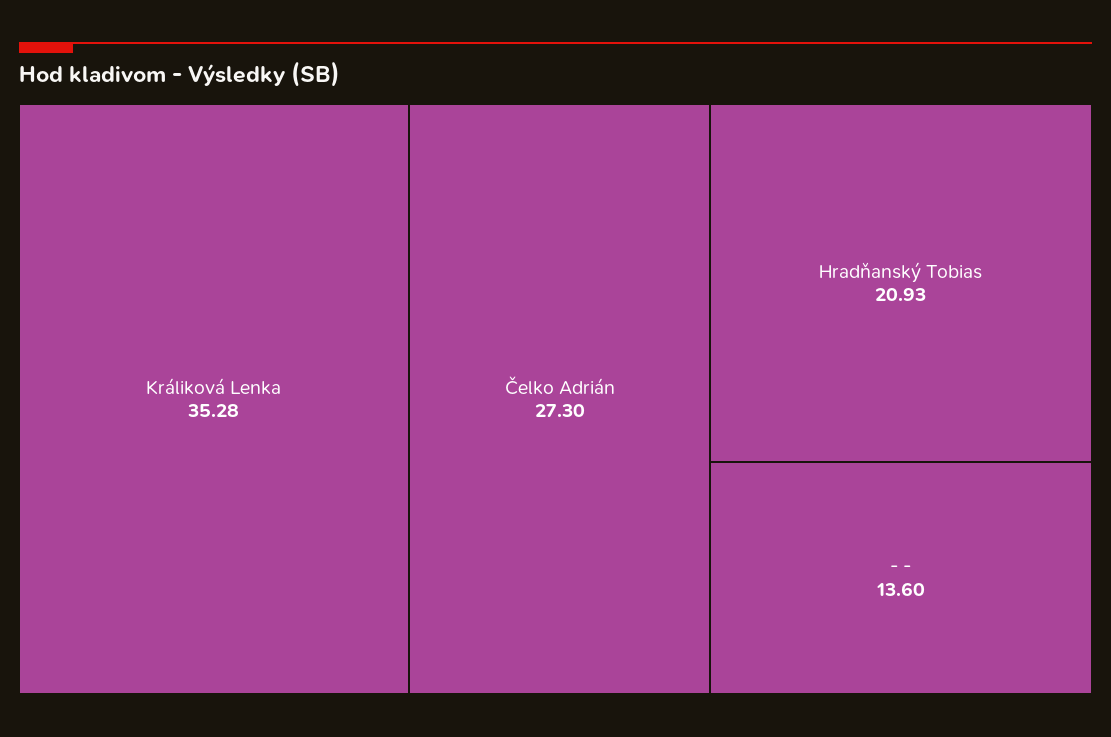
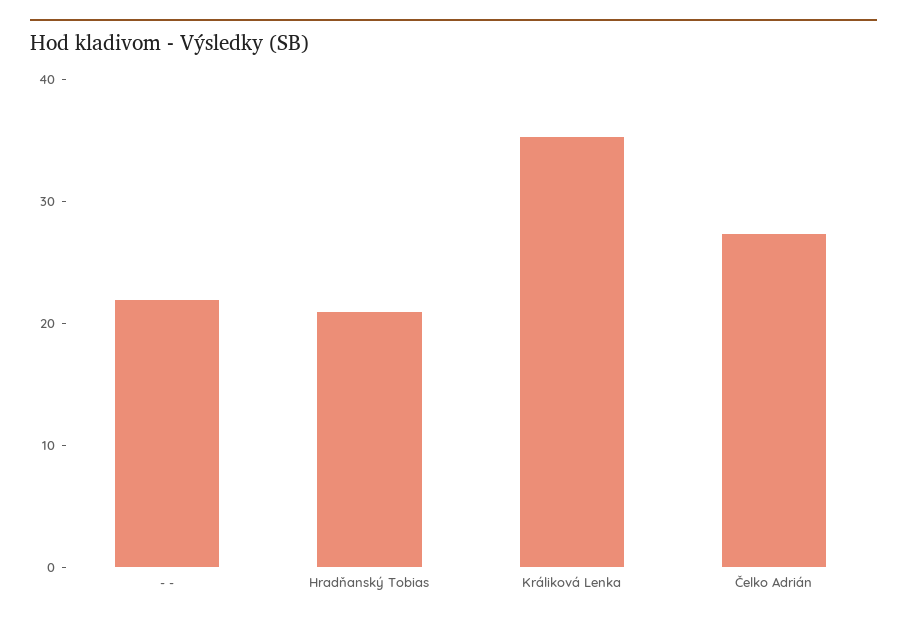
- -: 13.6 -> 22

